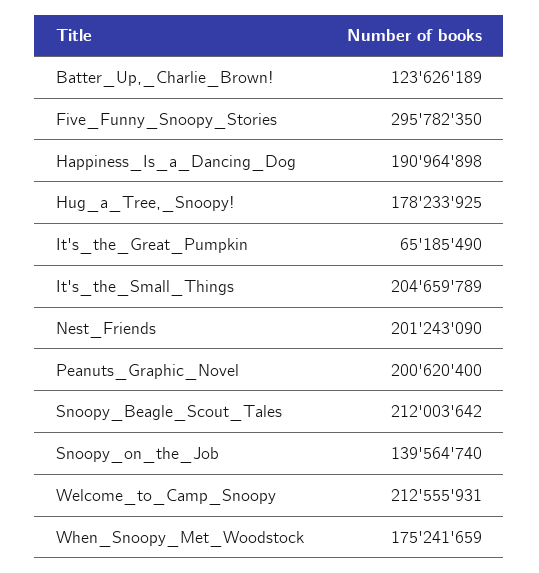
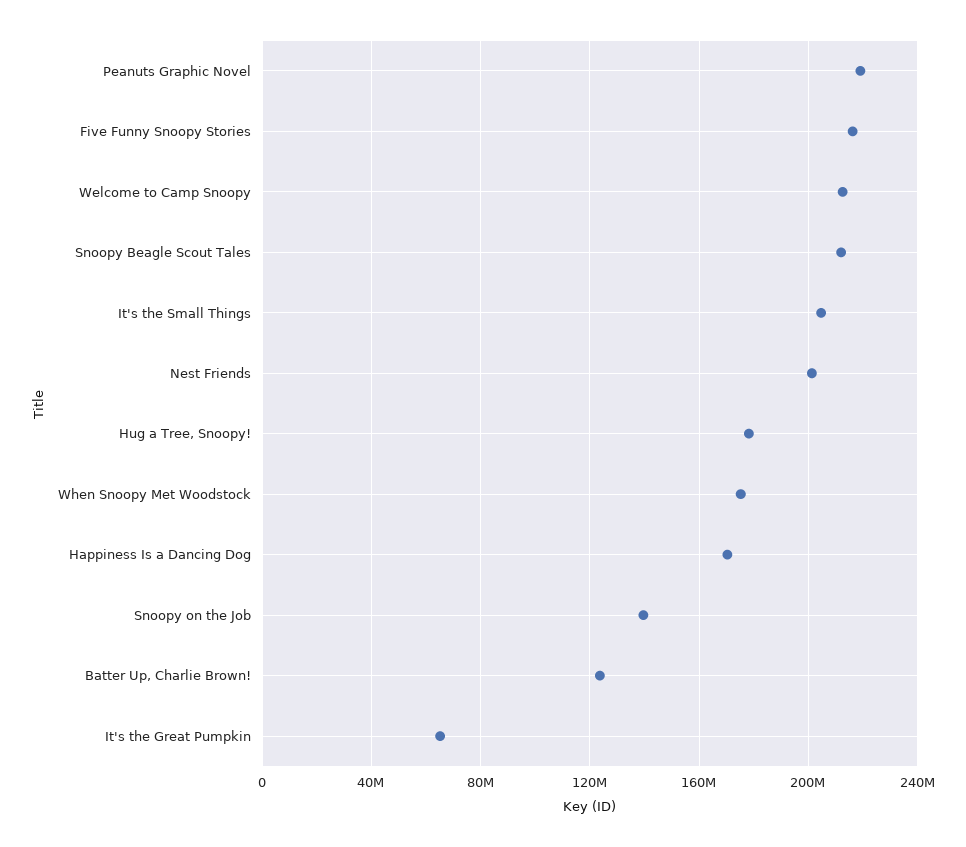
Five_Funny_Snoopy_Stories: 295782350 -> 215000000
Happiness_Is_a_Dancing_Dog: 190964898 -> 170000000
Peanuts_Graphic_Novel: 200620400 -> 220000000

